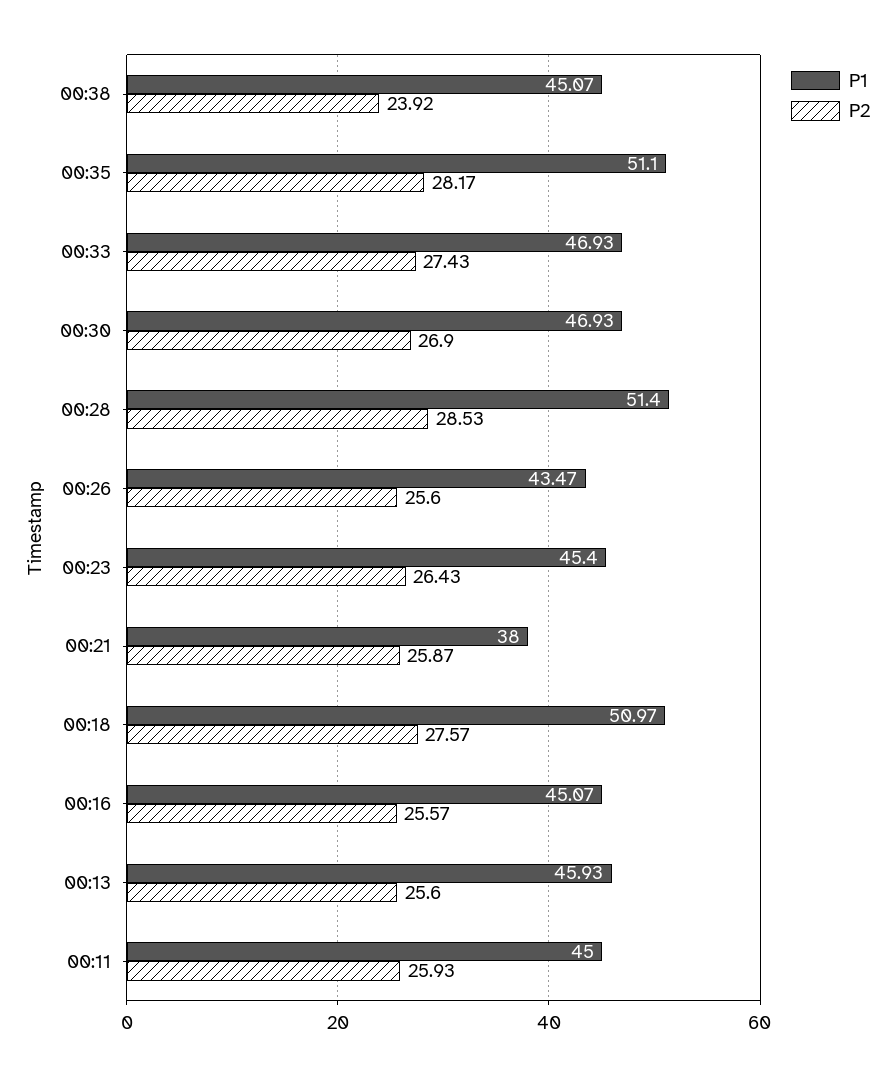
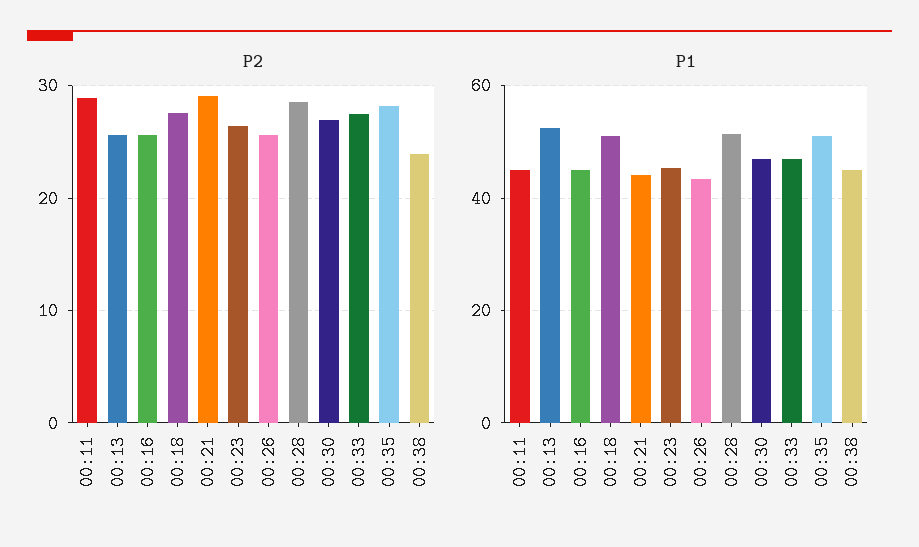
P1, 00:21: 38 -> 44
P2, 00:21: 25.87 -> 29
P1, 00:13: 45.93 -> 52
P2, 00:11: 25.93 -> 29

